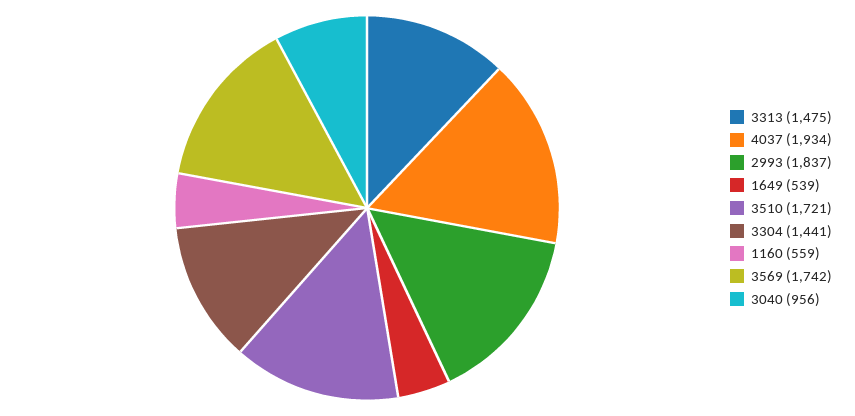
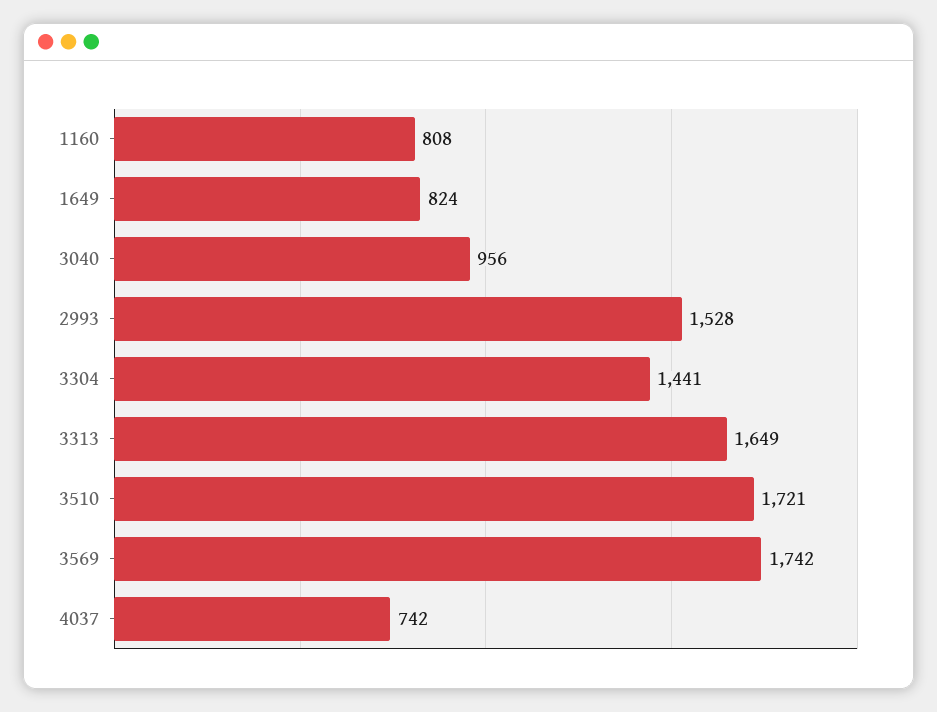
3313: 1475 -> 1649
4037: 1934 -> 742
2993: 1837 -> 1528
1649: 539 -> 824
1160: 559 -> 808

